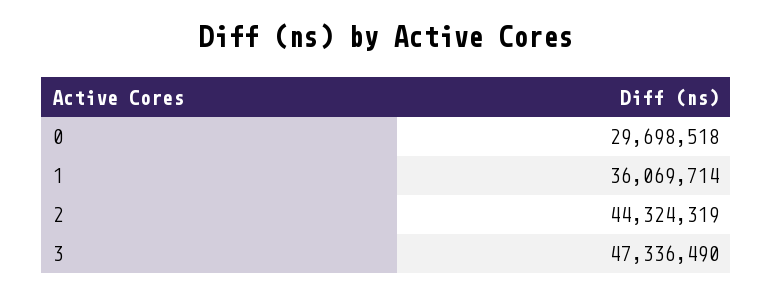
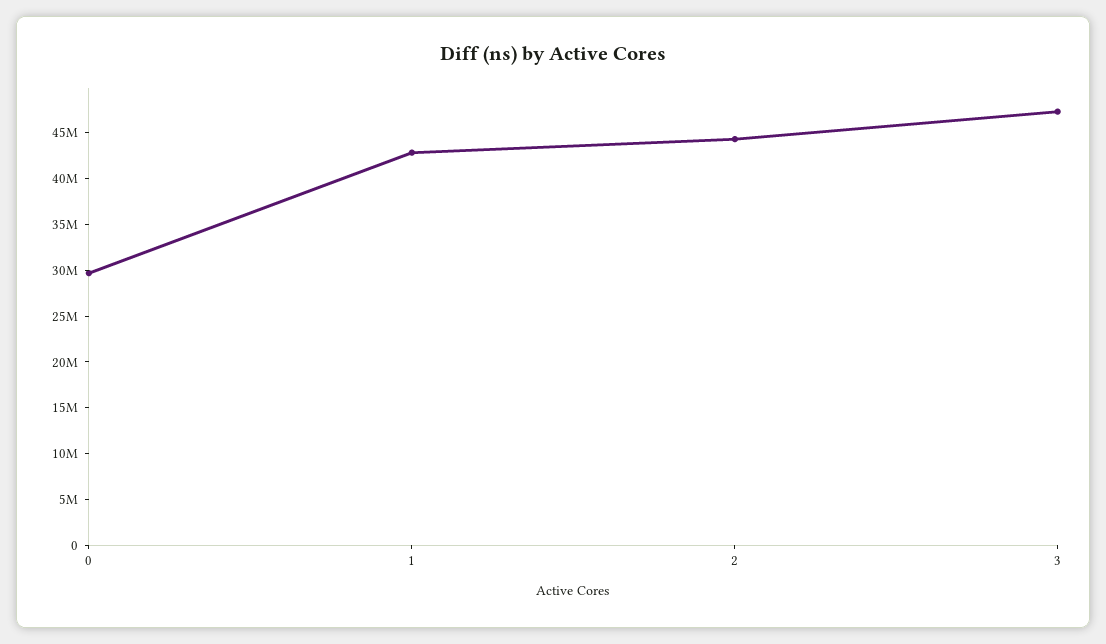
1: 36069714 -> 43000000

